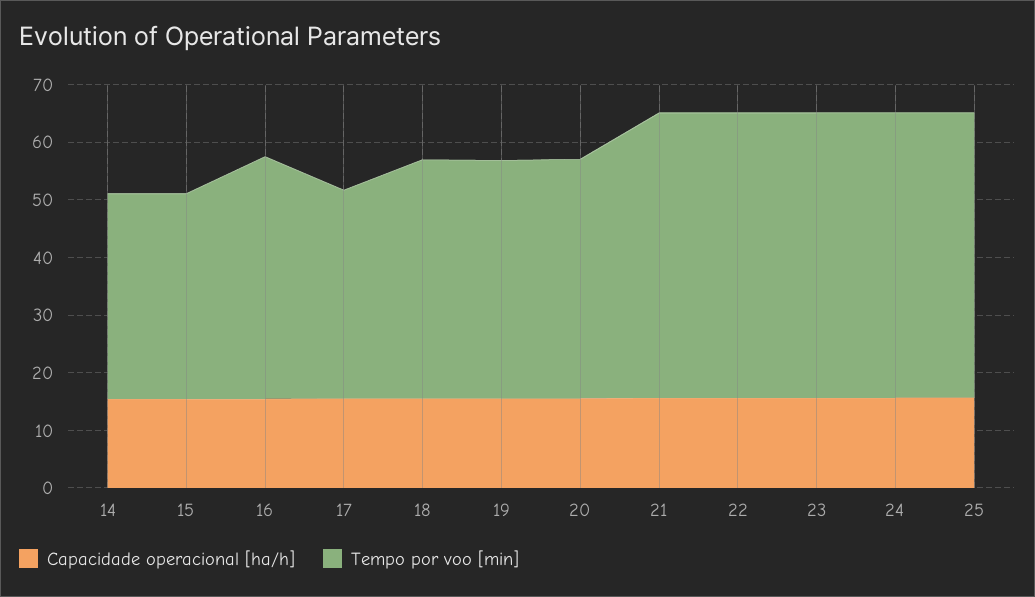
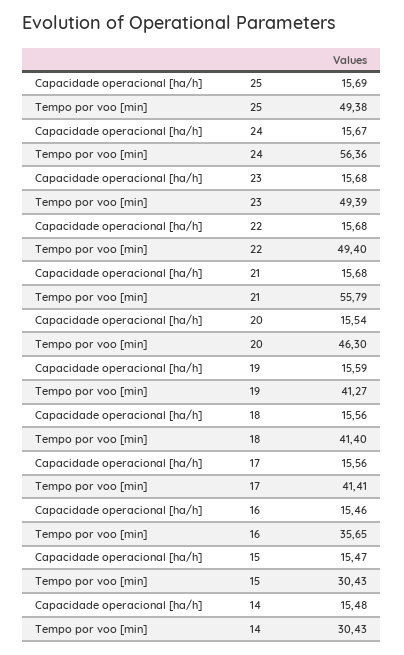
Tempo por voo [min], 14: 36 -> 30.43
Tempo por voo [min], 15: 36 -> 30.43
Tempo por voo [min], 16: 42 -> 35.65
Tempo por voo [min], 17: 36 -> 41.41
Tempo por voo [min], 20: 42 -> 46.3
Tempo por voo [min], 21: 50 -> 55.79
Tempo por voo [min], 24: 50 -> 56.36

